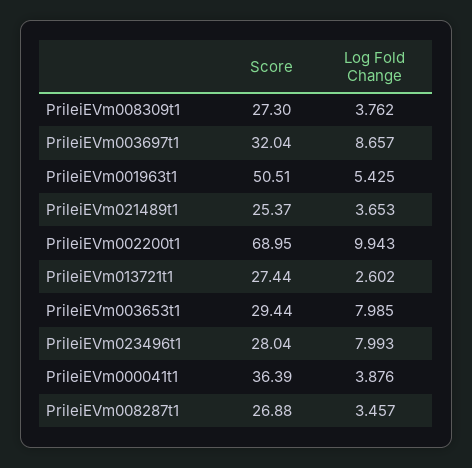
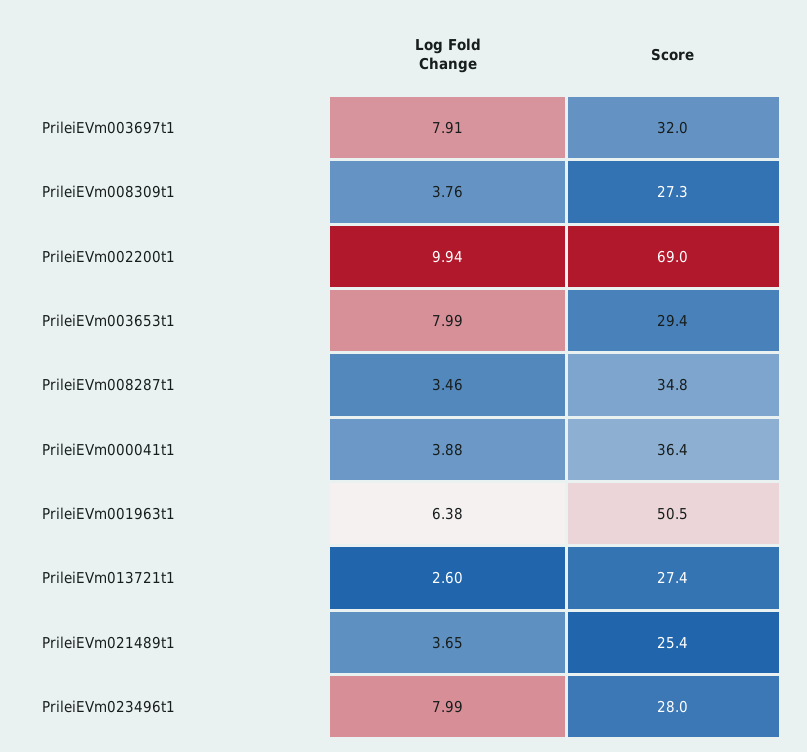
Log Fold Change, PrileiEVm003697t1: 8.657 -> 7.91
Log Fold Change, PrileiEVm001963t1: 5.425 -> 6.38
Score, PrileiEVm008287t1: 26.88 -> 34.8

